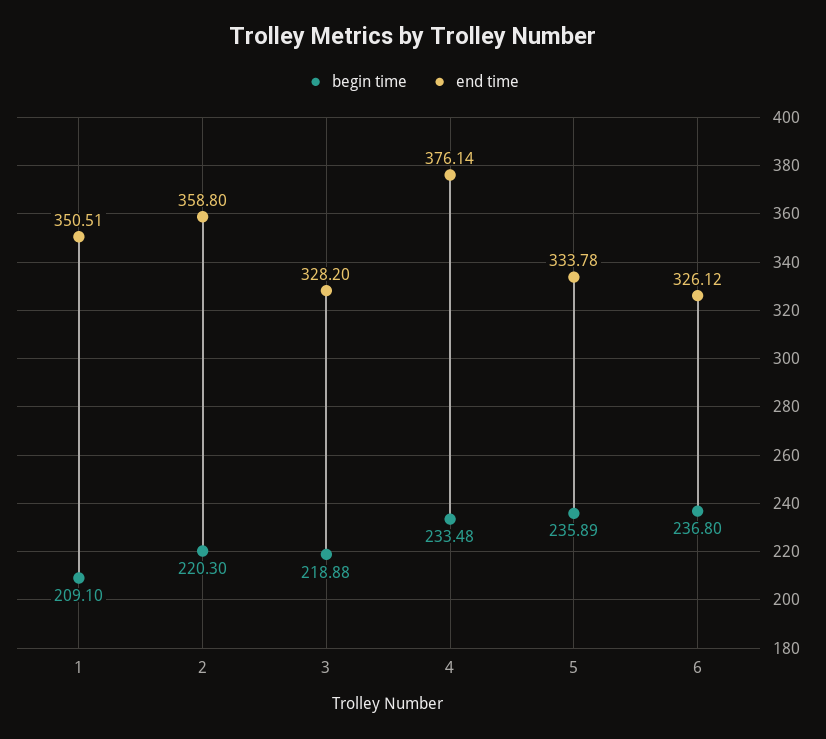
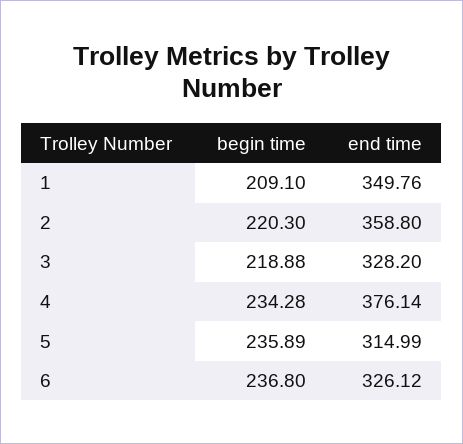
end time, 1: 350.51 -> 349.76
begin time, 4: 233.48 -> 234.28
end time, 5: 333.78 -> 314.99

